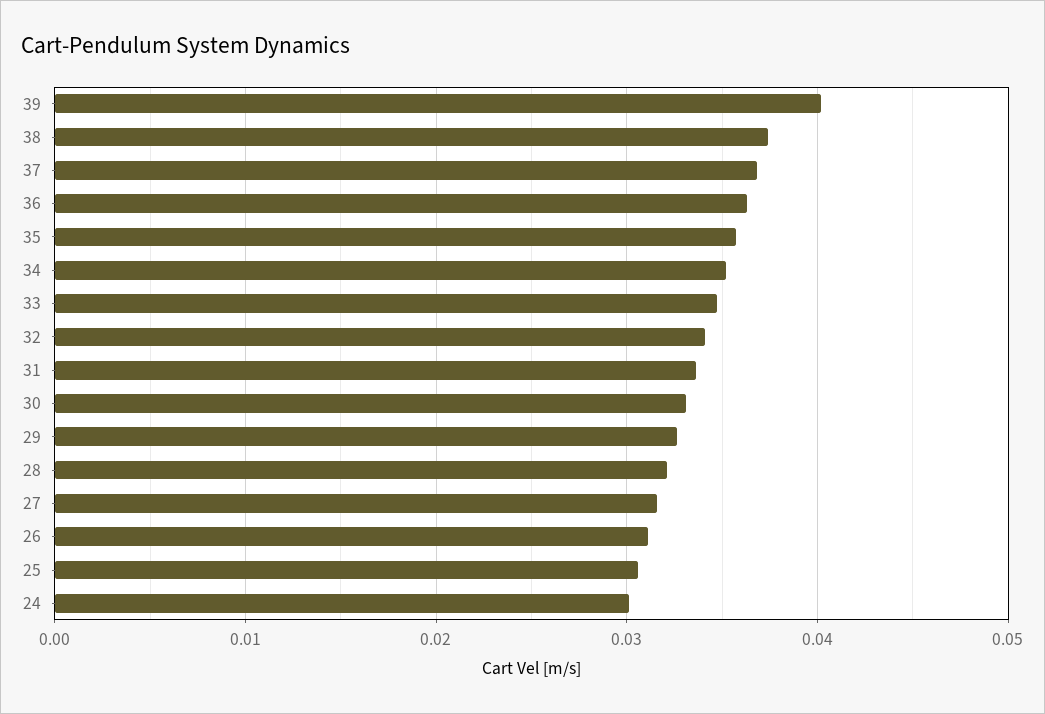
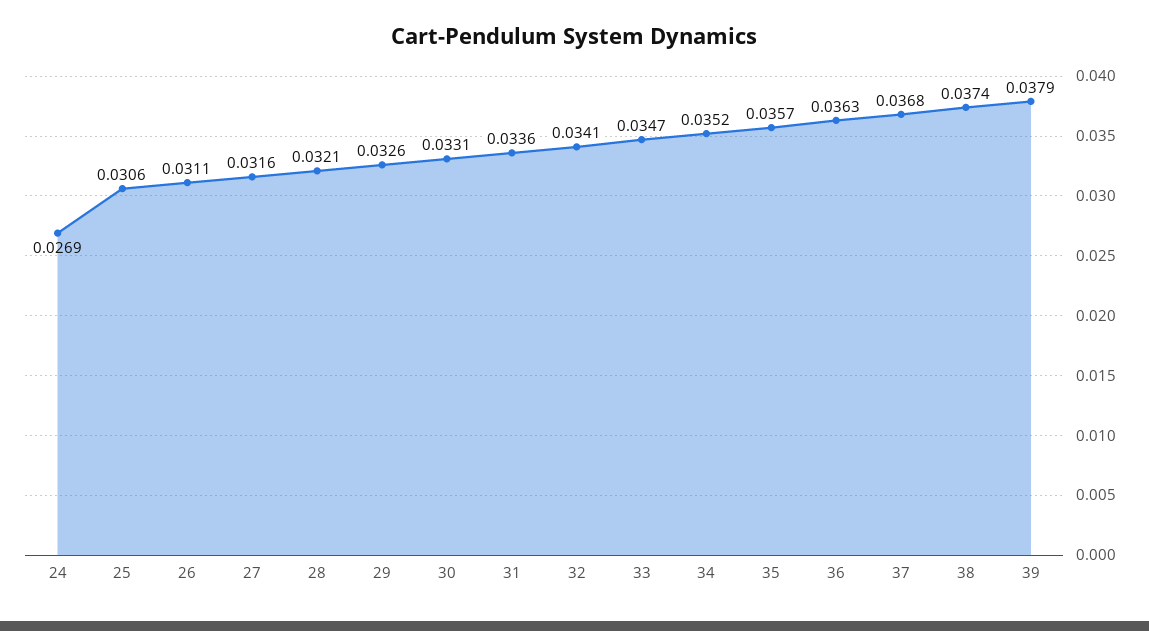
39: 0.04 -> 0.0379
24: 0.03 -> 0.0269

